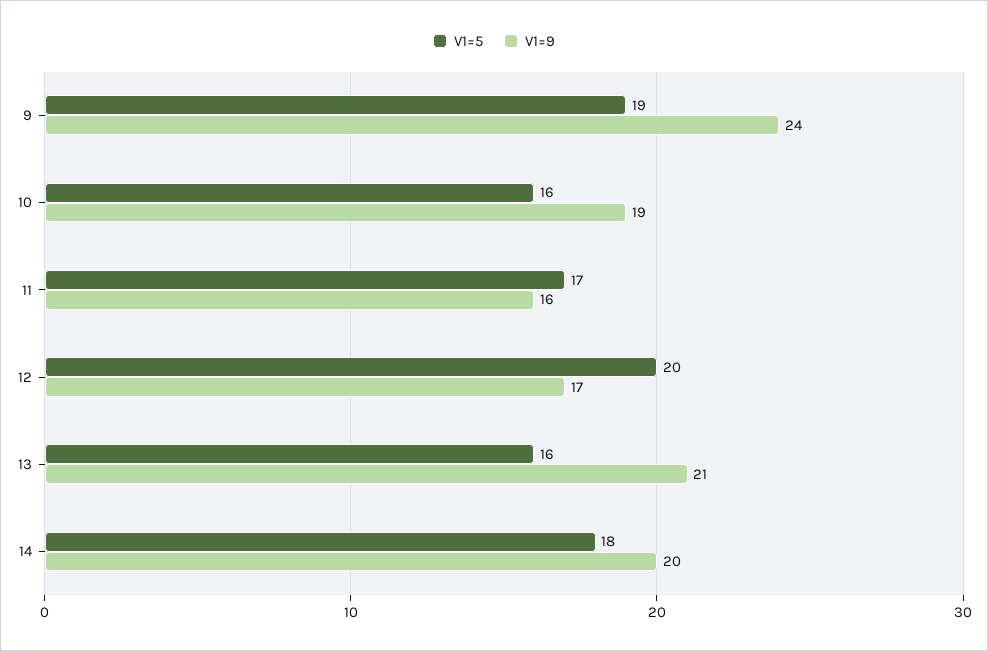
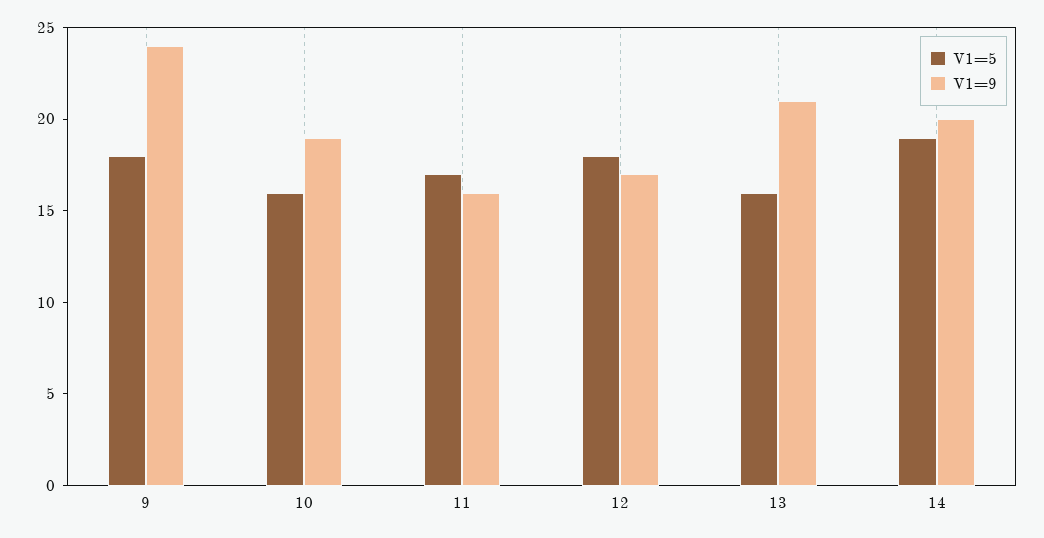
V1=5, 9: 19 -> 18
V1=5, 12: 20 -> 18
V1=5, 14: 18 -> 19

